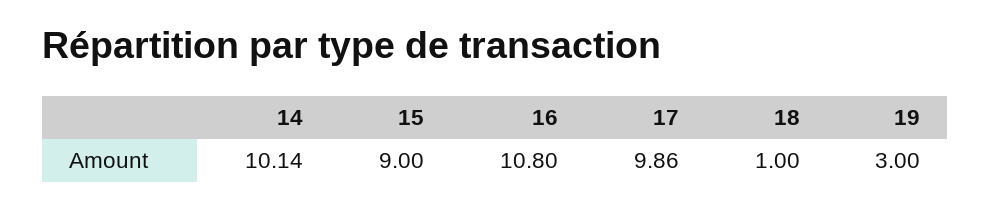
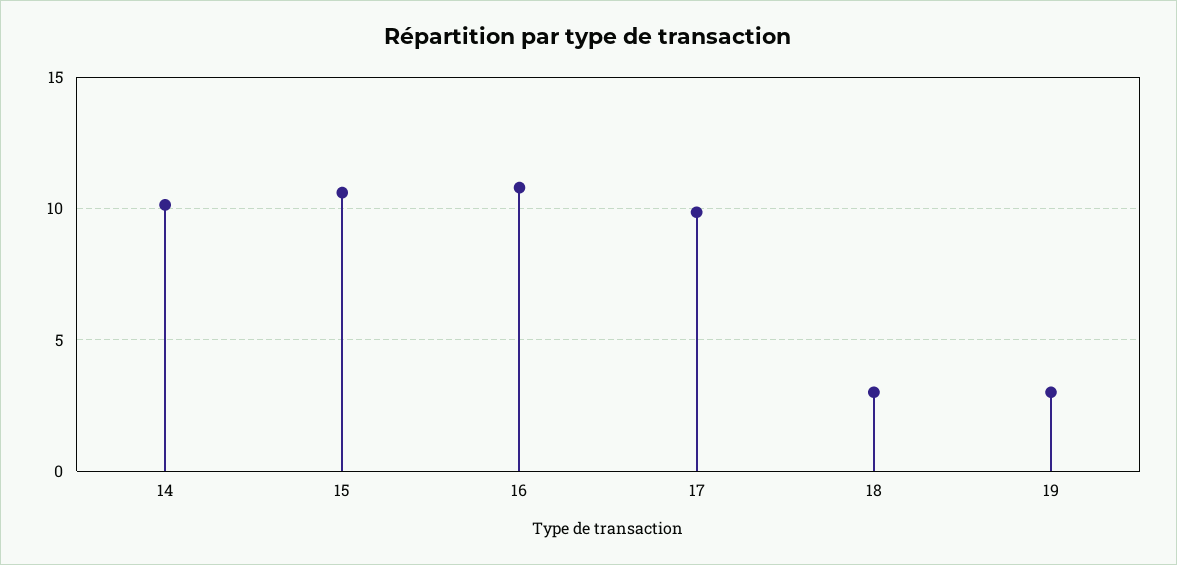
15: 9 -> 10.5
18: 1 -> 3

